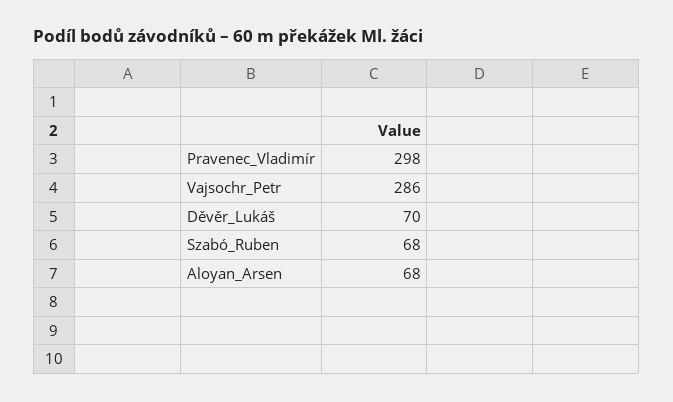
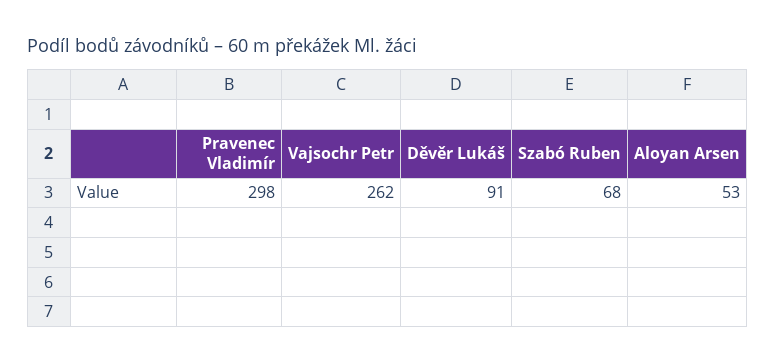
Vajsochr_Petr: 286 -> 262
Děvěr_Lukáš: 70 -> 91
Aloyan_Arsen: 68 -> 53

